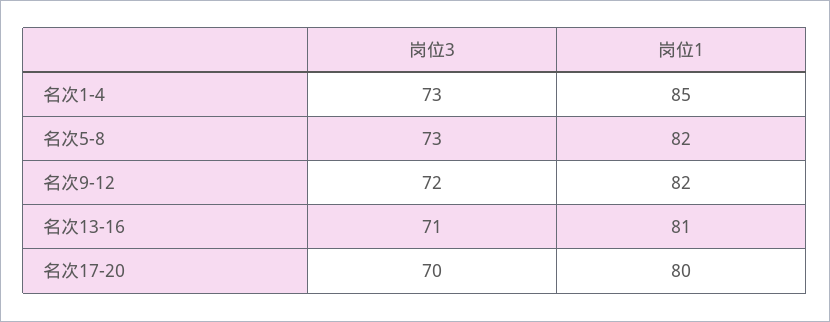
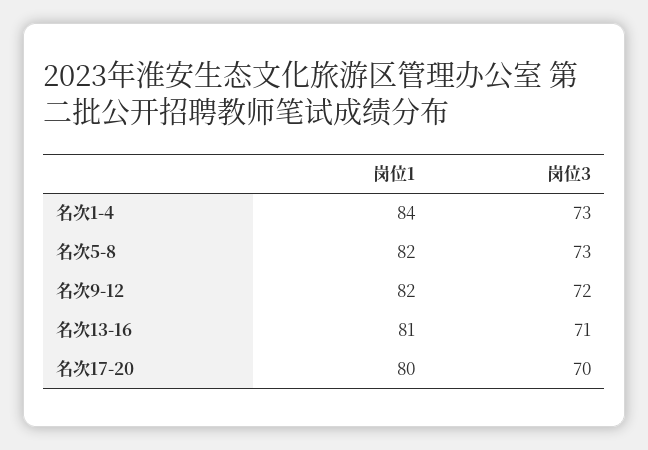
岗位1, 名次1-4: 85 -> 84

